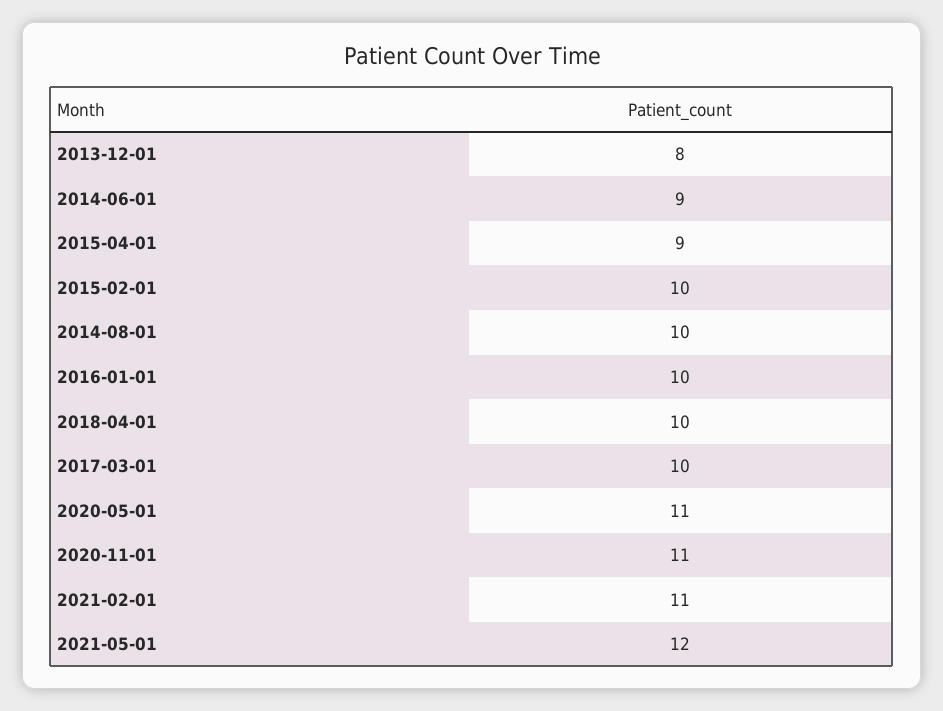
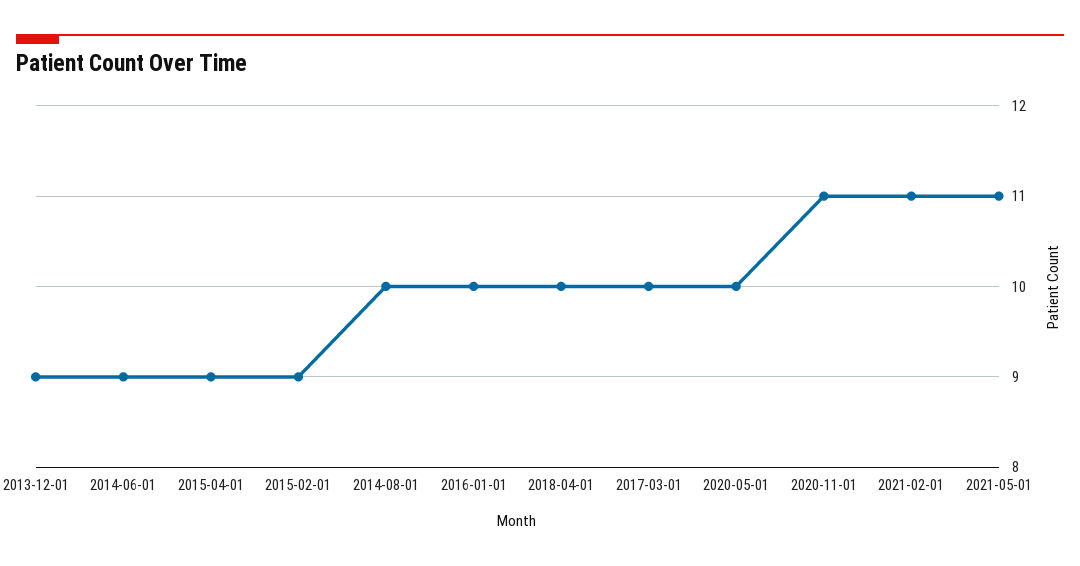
2013-12-01: 8 -> 9
2015-02-01: 10 -> 9
2020-05-01: 11 -> 10
2021-05-01: 12 -> 11

